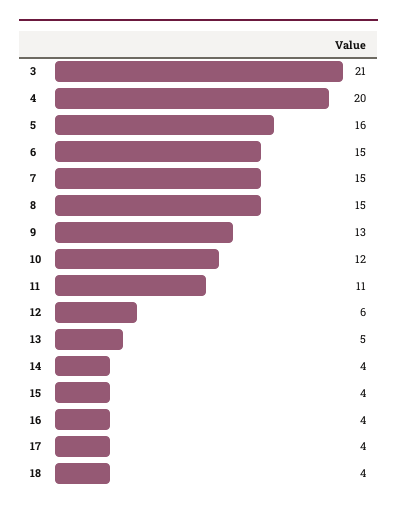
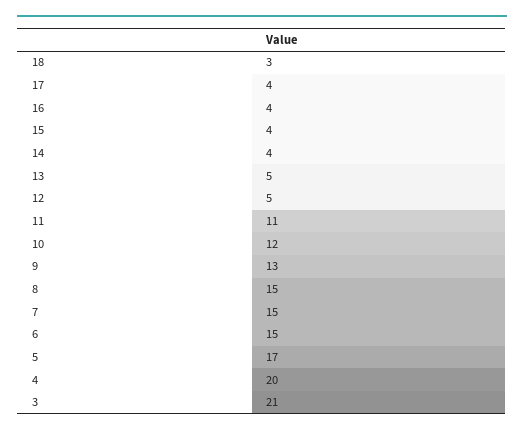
5: 16 -> 17
12: 6 -> 5
18: 4 -> 3

